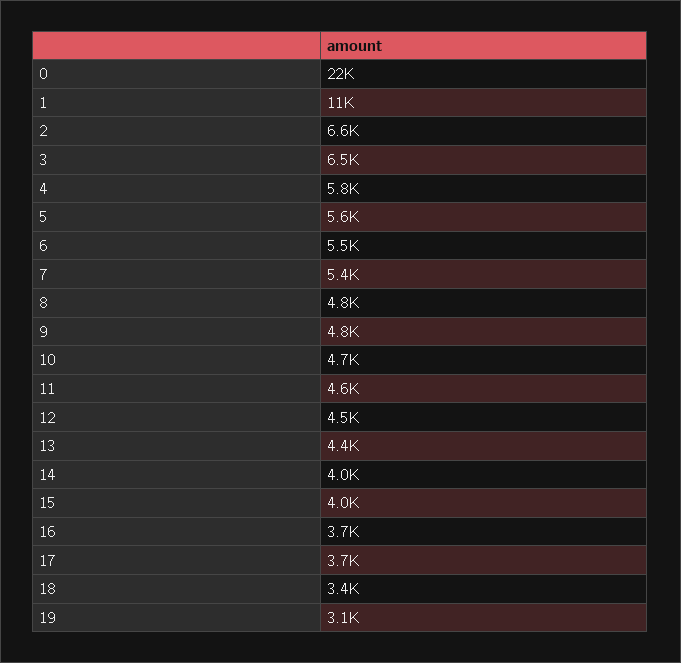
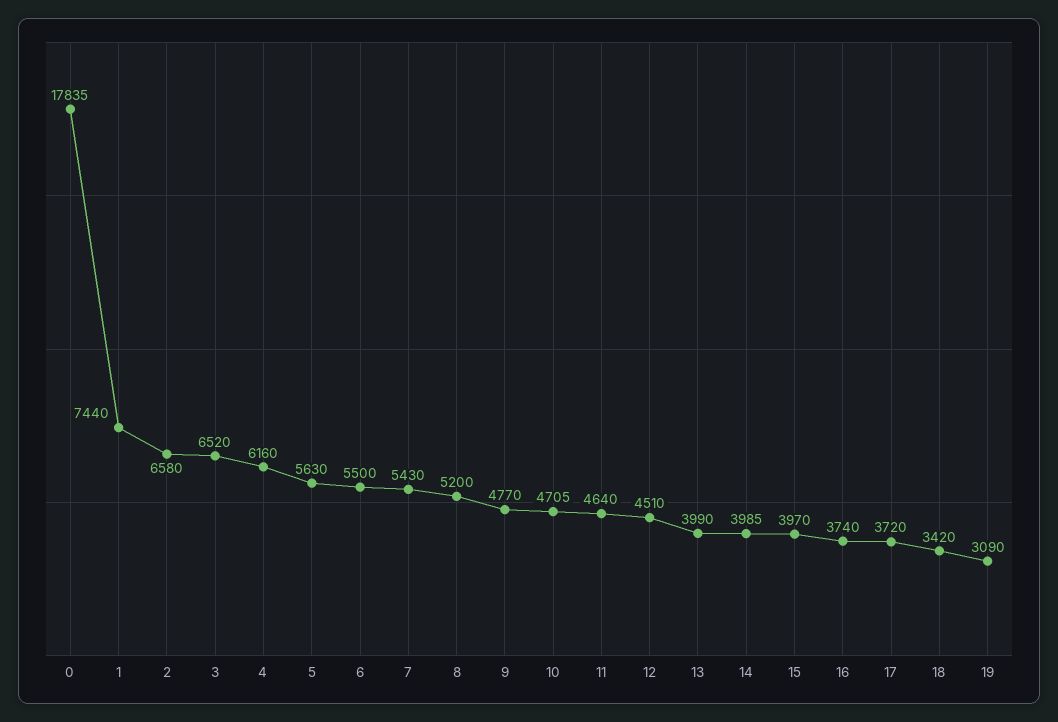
0: 22000 -> 17835
1: 11000 -> 7440
4: 5800 -> 6160
8: 4800 -> 5200
13: 4400 -> 3990

